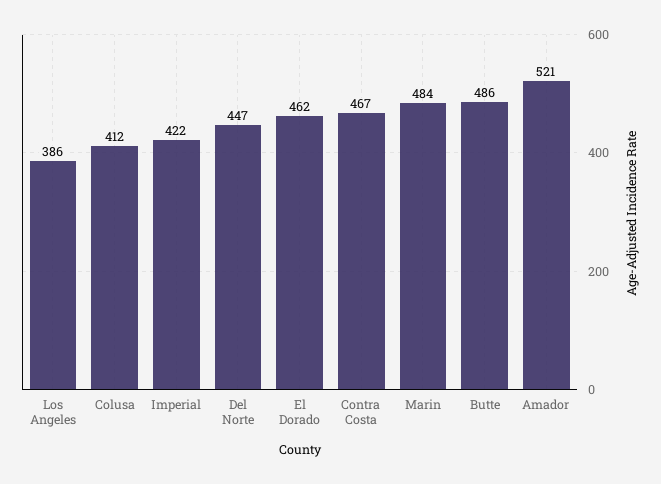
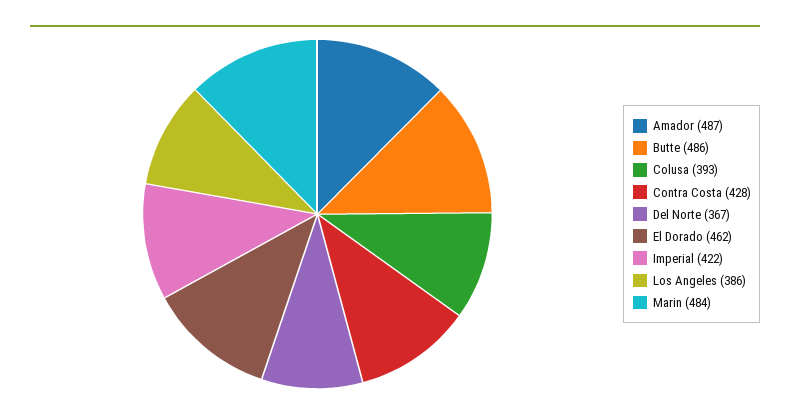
Colusa: 412 -> 393
Del Norte: 447 -> 367
Contra Costa: 467 -> 428
Amador: 521 -> 487

